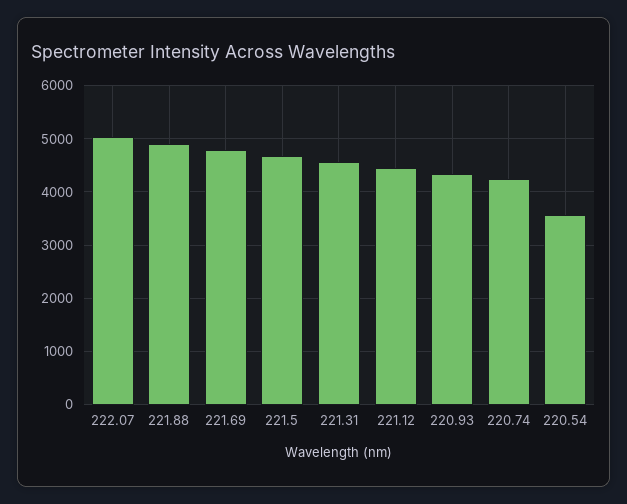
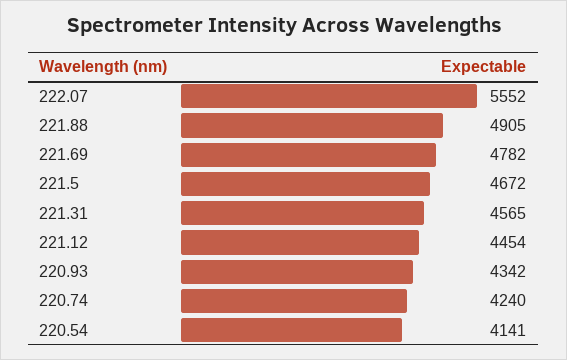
222.07: 5000 -> 5552
220.54: 3600 -> 4141

